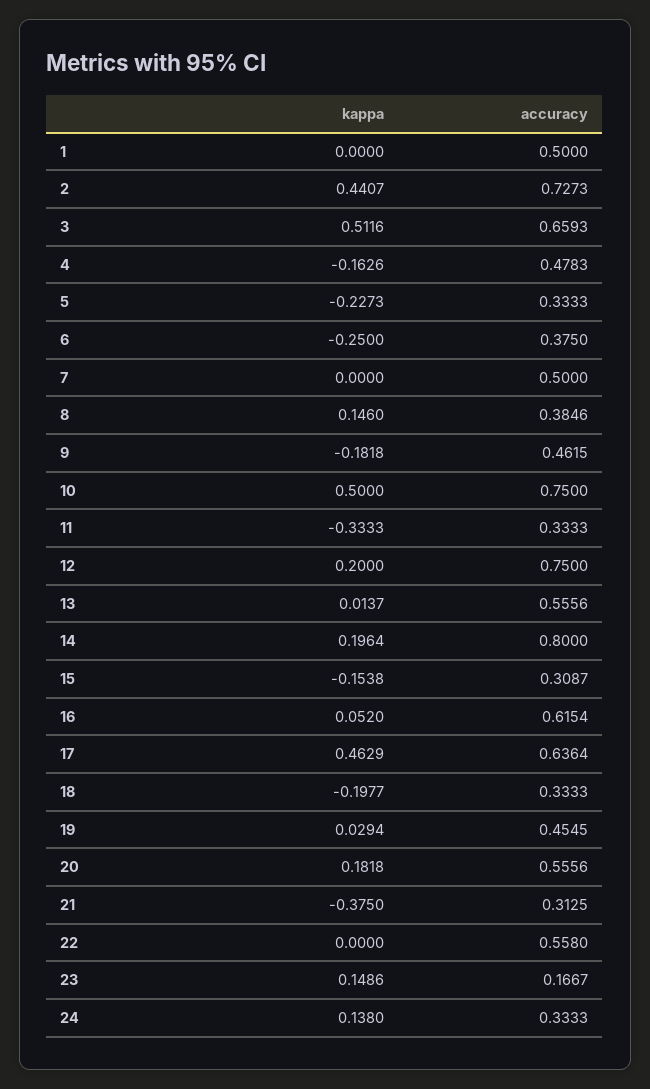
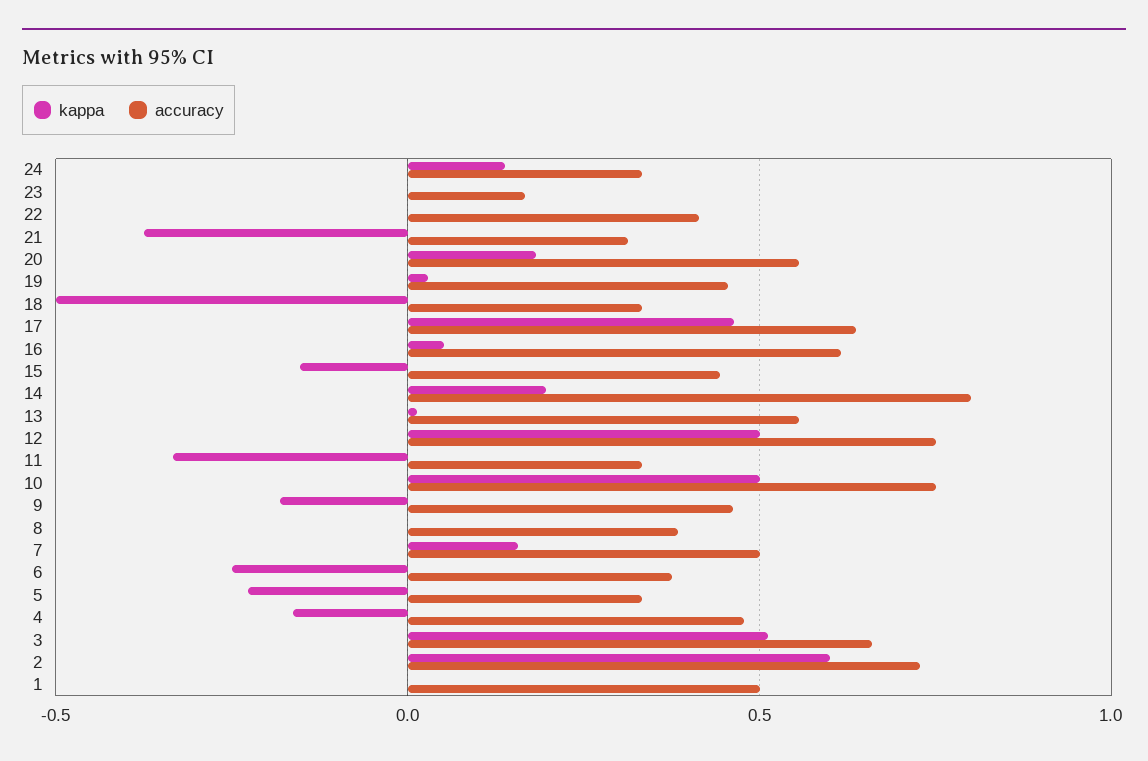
kappa, 2: 0.4407 -> 0.6
kappa, 7: 0 -> 0.15
kappa, 8: 0.146 -> 0
kappa, 12: 0.2 -> 0.5
accuracy, 15: 0.3087 -> 0.45
kappa, 18: -0.1977 -> -0.5
accuracy, 22: 0.558 -> 0.4
kappa, 23: 0.1486 -> 0

